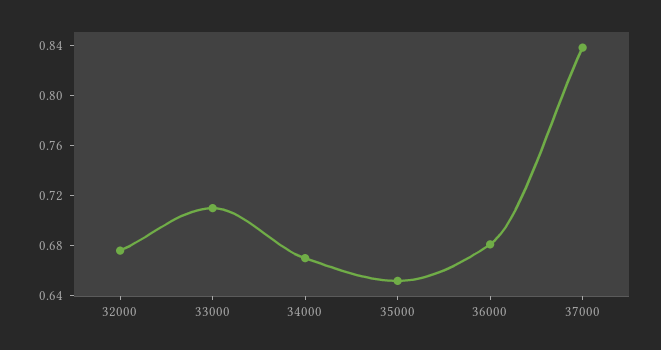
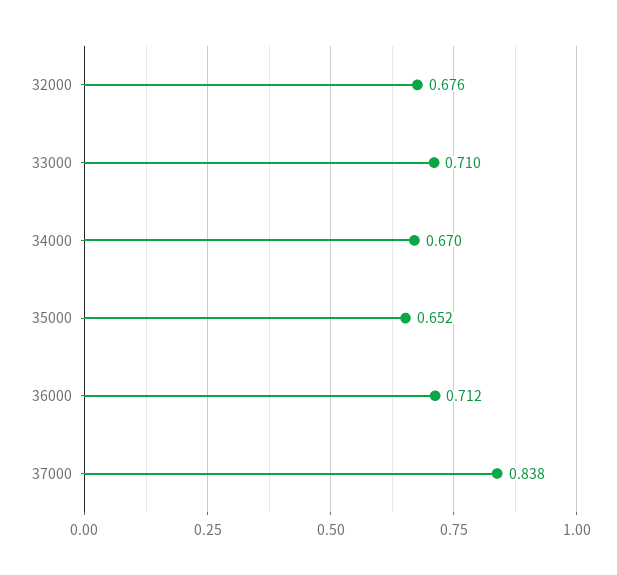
36000: 0.68 -> 0.712

